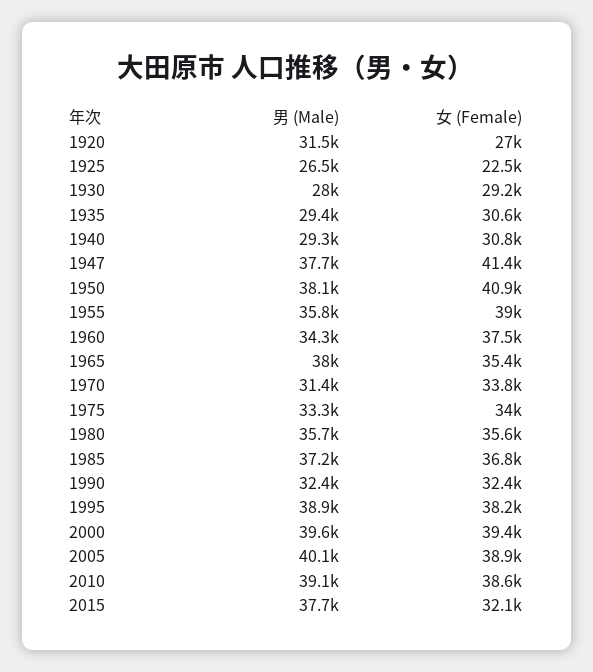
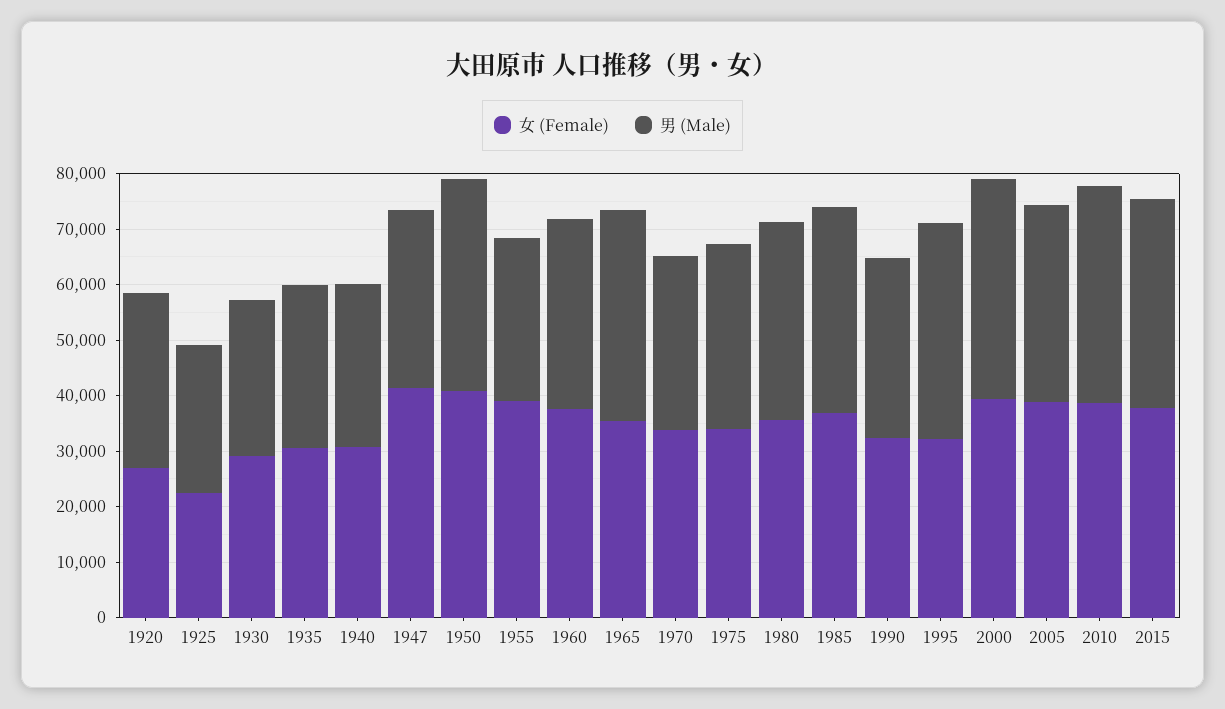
男 (Male), 1947: 37700 -> 32000
男 (Male), 1955: 35800 -> 30000
女 (Female), 1995: 38200 -> 32000
男 (Male), 2005: 40100 -> 36000
女 (Female), 2015: 32100 -> 38000

